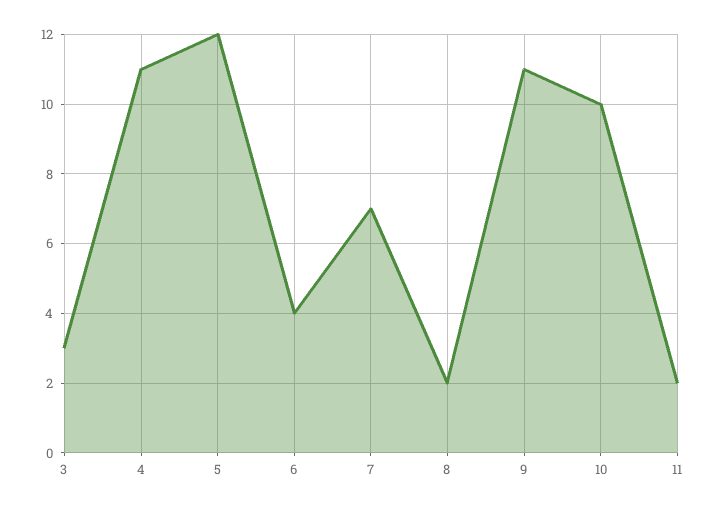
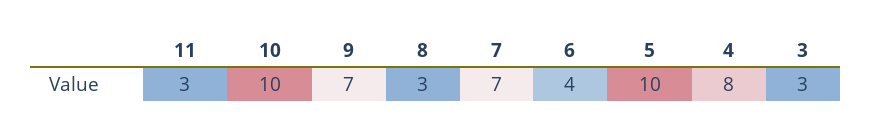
4: 11 -> 8
5: 12 -> 10
8: 2 -> 3
9: 11 -> 7
11: 2 -> 3

